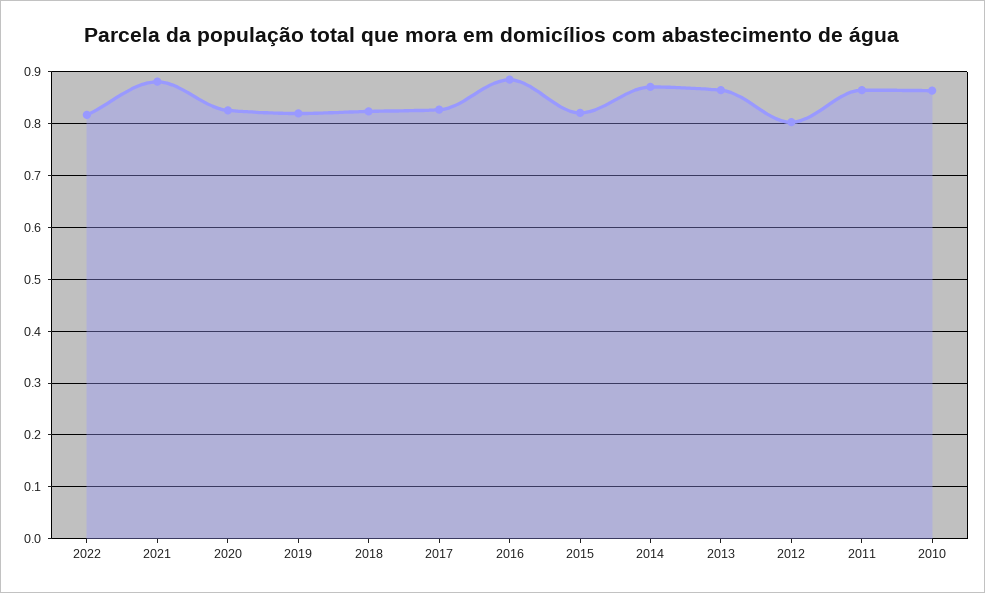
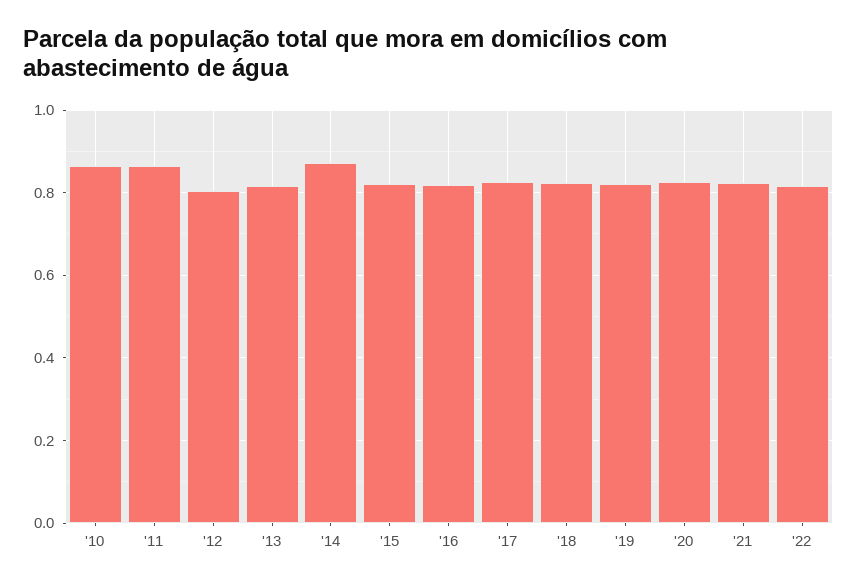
2021: 0.88 -> 0.82
2016: 0.88 -> 0.82
2013: 0.86 -> 0.82

